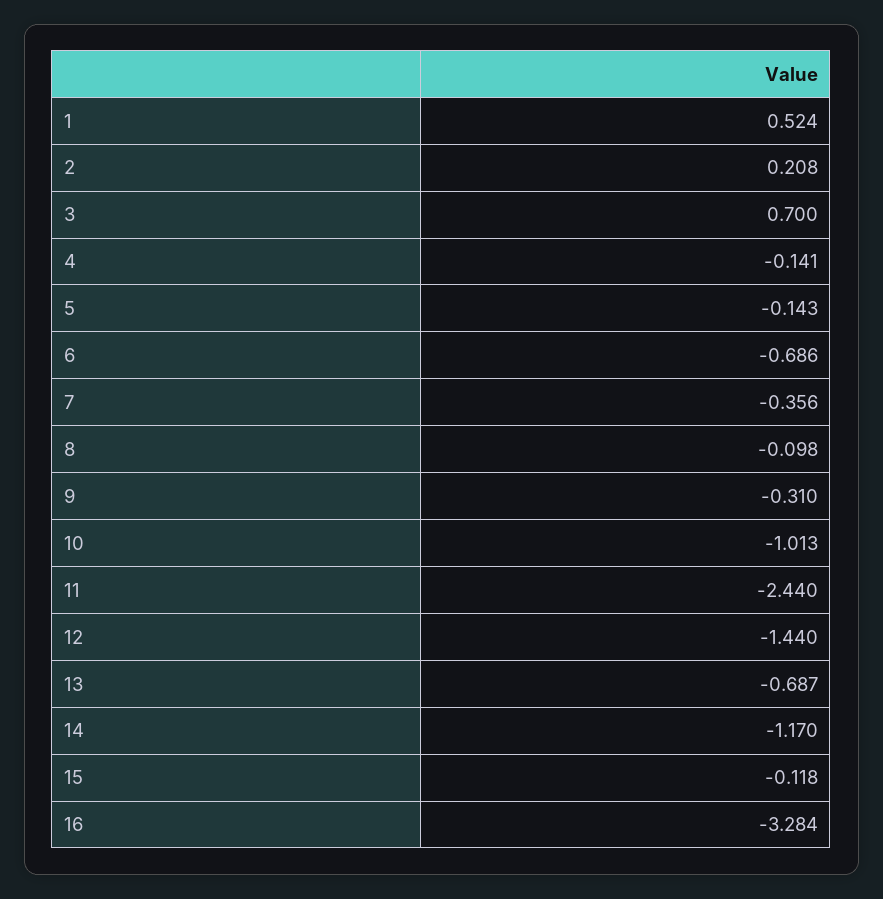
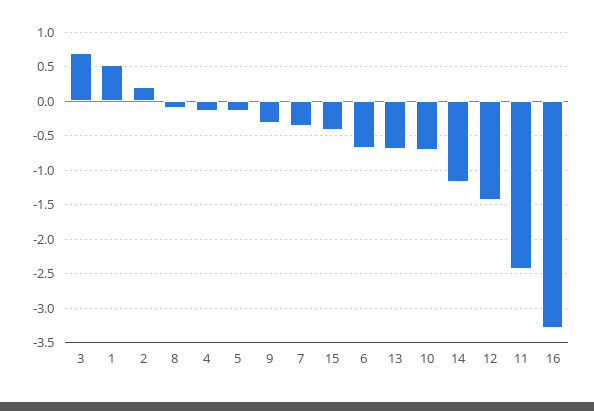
10: -1.013 -> -0.7
15: -0.118 -> -0.4

